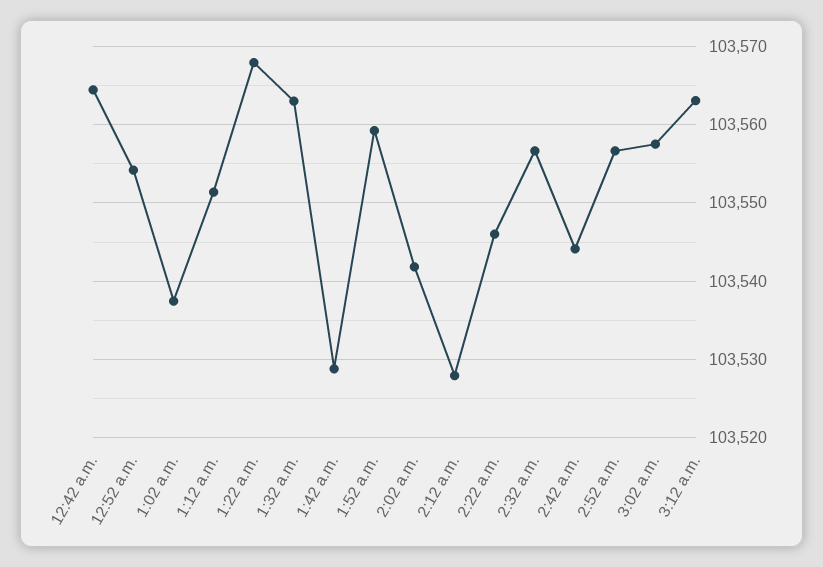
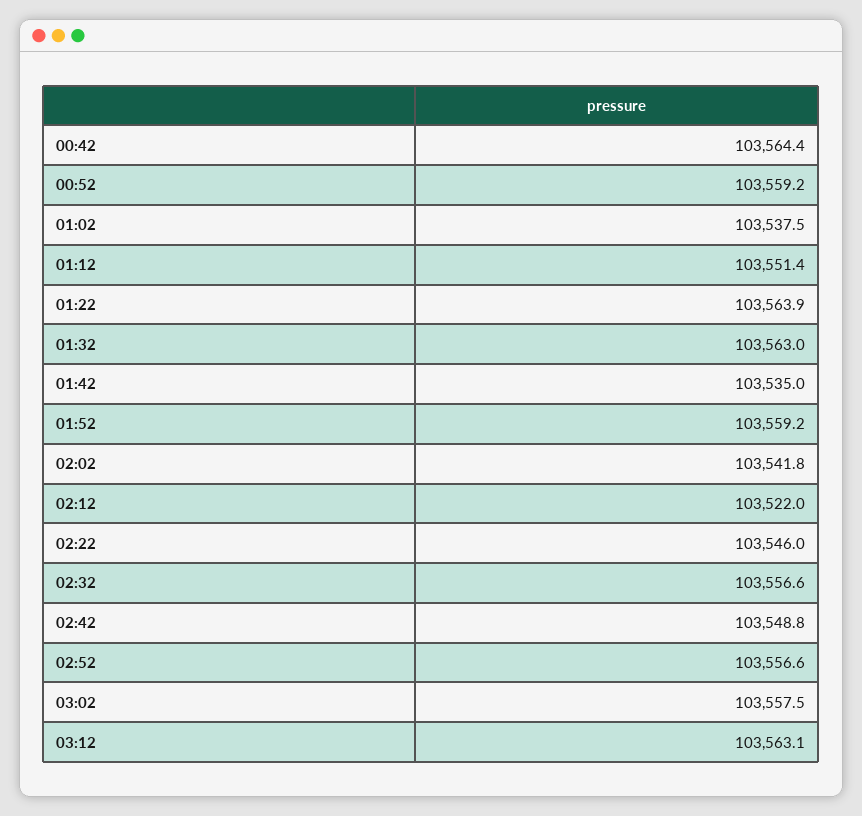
12:52 a.m.: 103554 -> 103559.2
1:22 a.m.: 103568 -> 103563.9
1:42 a.m.: 103529 -> 103535
2:12 a.m.: 103528 -> 103522
2:42 a.m.: 103544 -> 103548.8

